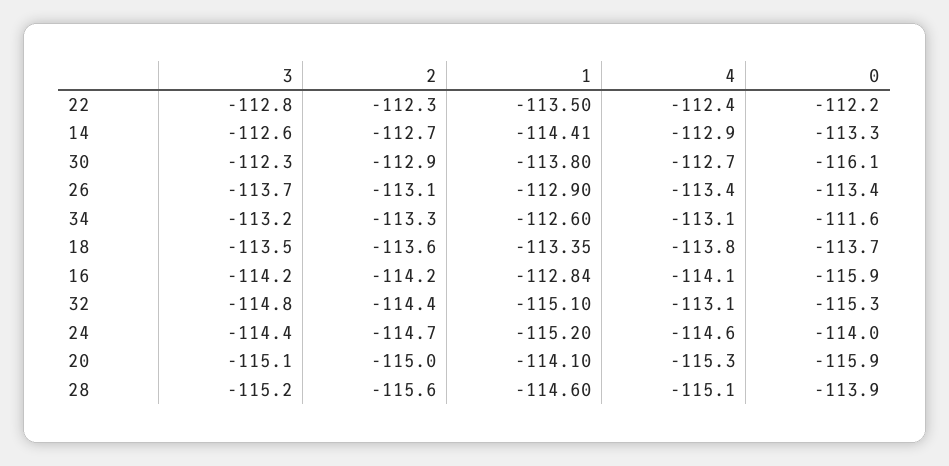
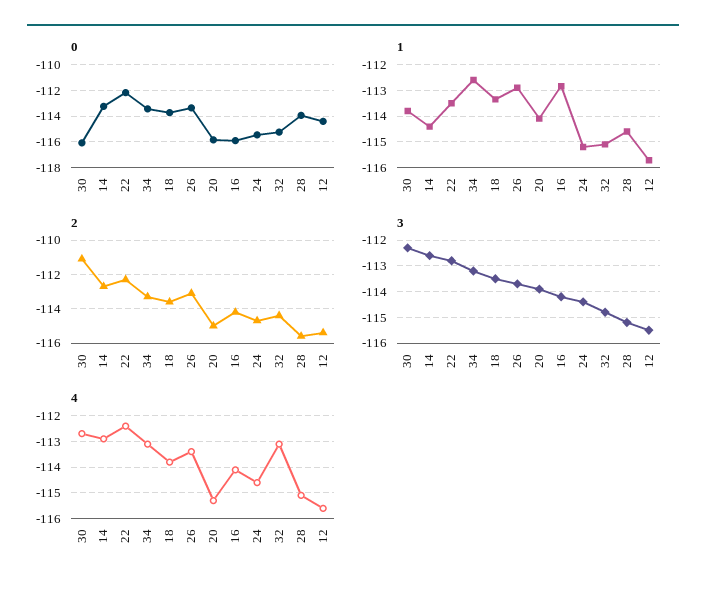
2, 30: -112.9 -> -111
0, 34: -111.6 -> -113.5
0, 24: -114 -> -115.5
3, 20: -115.1 -> -114
0, 12: none -> -114.5
1, 12: none -> -115.75
2, 12: none -> -115.5
3, 12: none -> -115.5
4, 12: none -> -115.5

